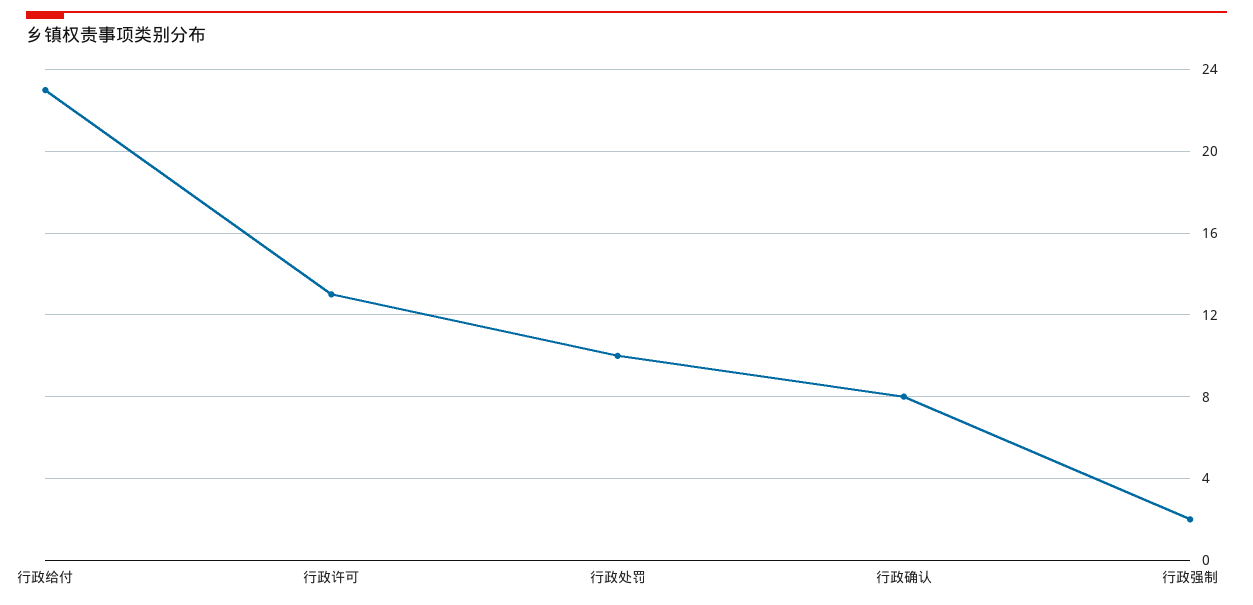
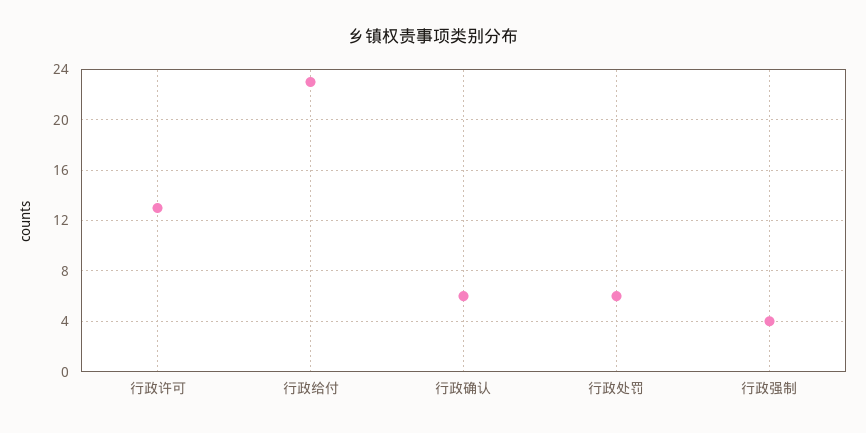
行政处罚: 10 -> 6
行政确认: 8 -> 6
行政强制: 2 -> 4

